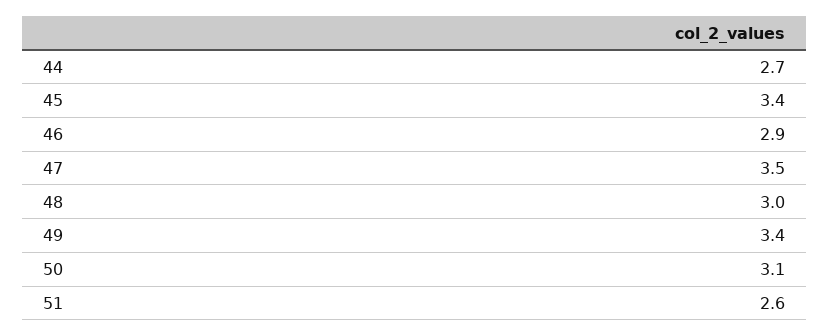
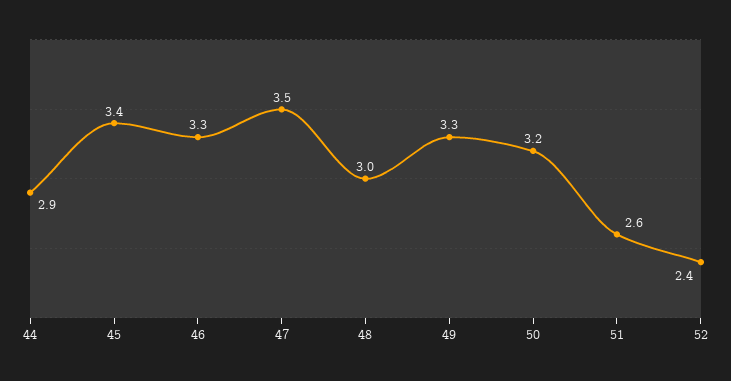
44: 2.7 -> 2.9
46: 2.9 -> 3.3
49: 3.4 -> 3.3
50: 3.1 -> 3.2
52: none -> 2.4

